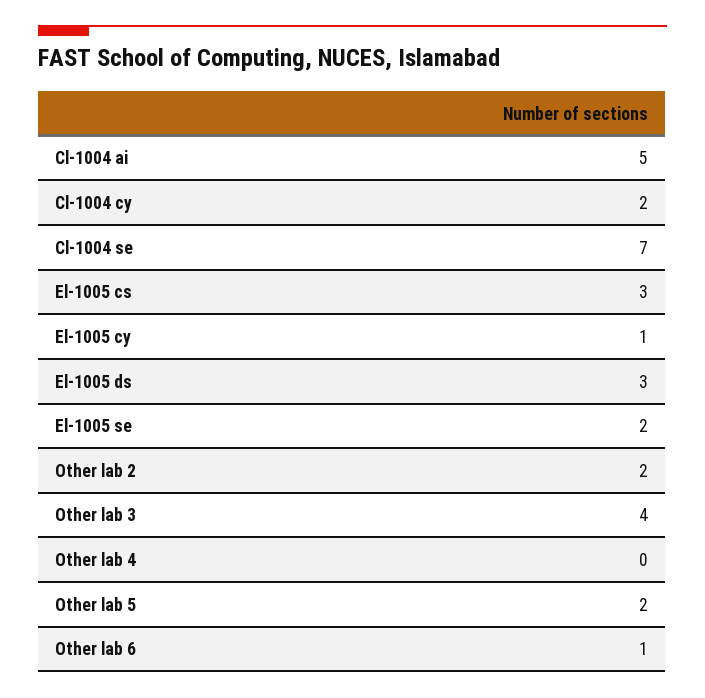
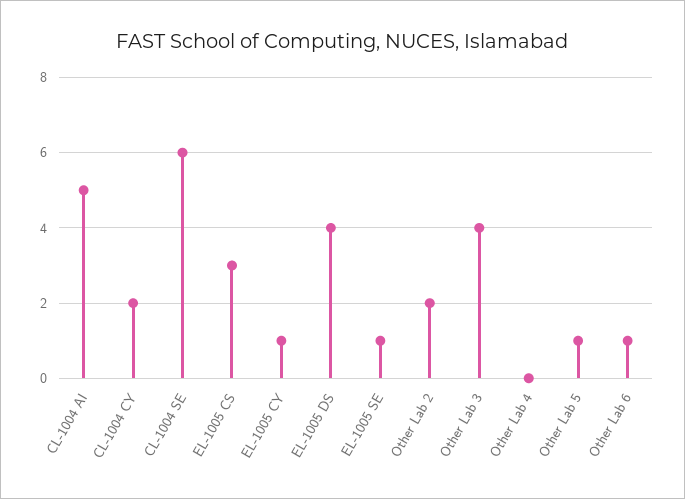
Cl-1004 se: 7 -> 6
El-1005 ds: 3 -> 4
El-1005 se: 2 -> 1
Other lab 5: 2 -> 1

